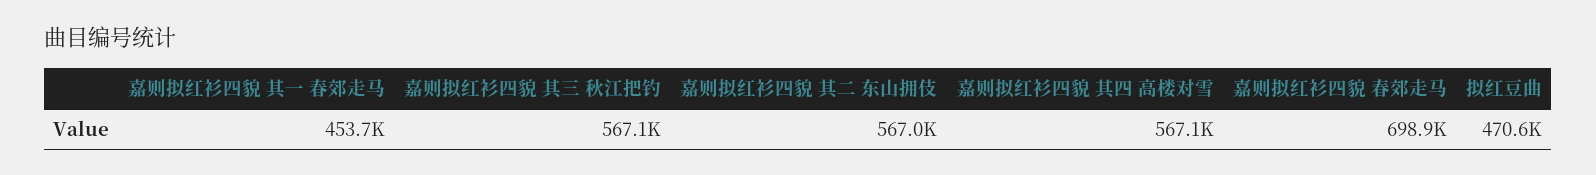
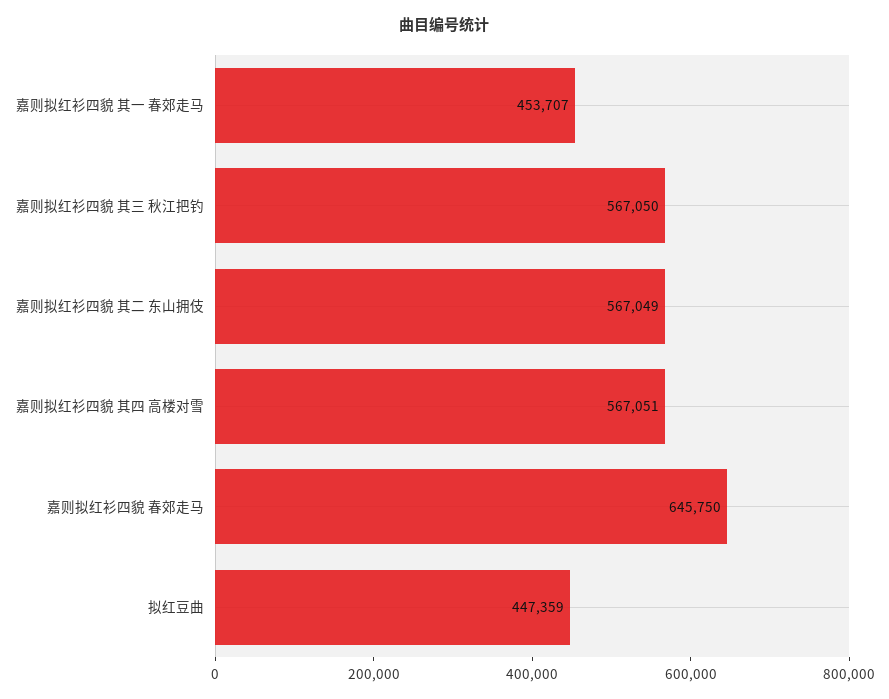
嘉则拟红衫四貌 春郊走马: 698900 -> 645750
拟红豆曲: 470600 -> 447359

